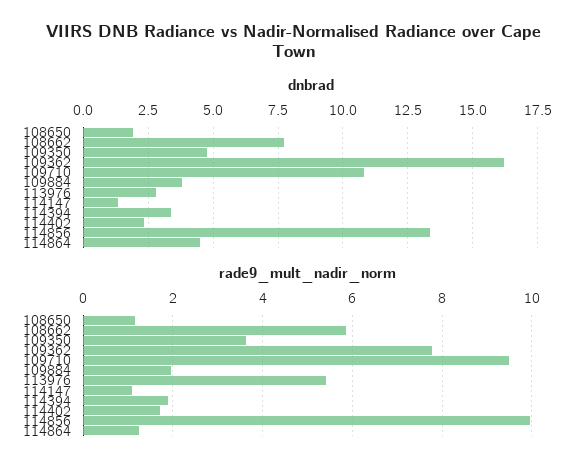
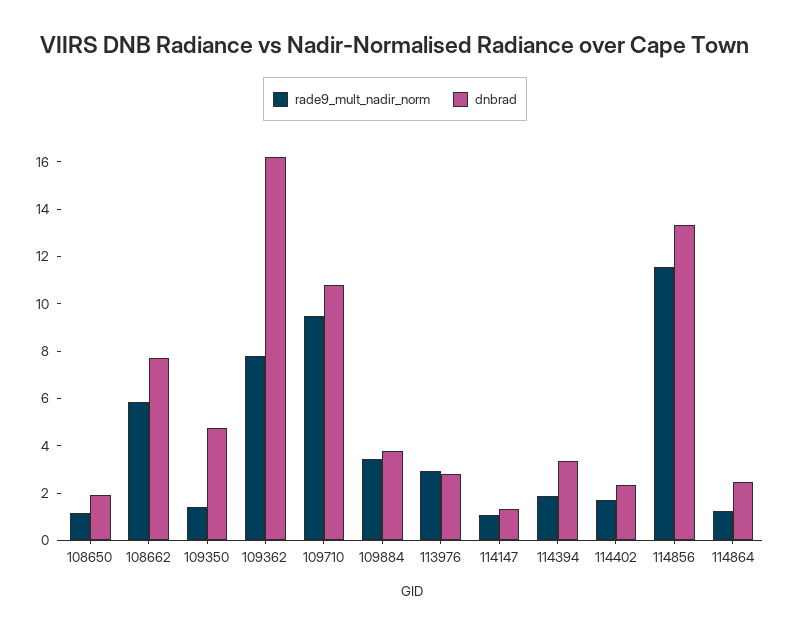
dnbrad, 114864: 4.5 -> 2.5
rade9_mult_nadir_norm, 109350: 3.6 -> 1.5
rade9_mult_nadir_norm, 109884: 2 -> 3.5
rade9_mult_nadir_norm, 113976: 5.4 -> 3
rade9_mult_nadir_norm, 114856: 10 -> 11.5

